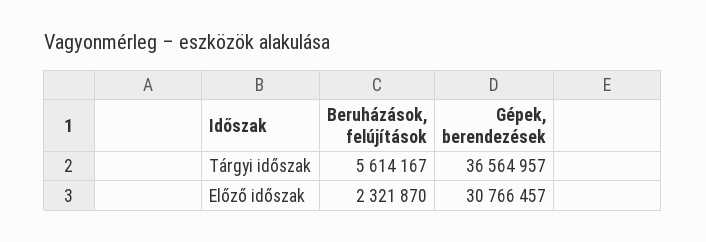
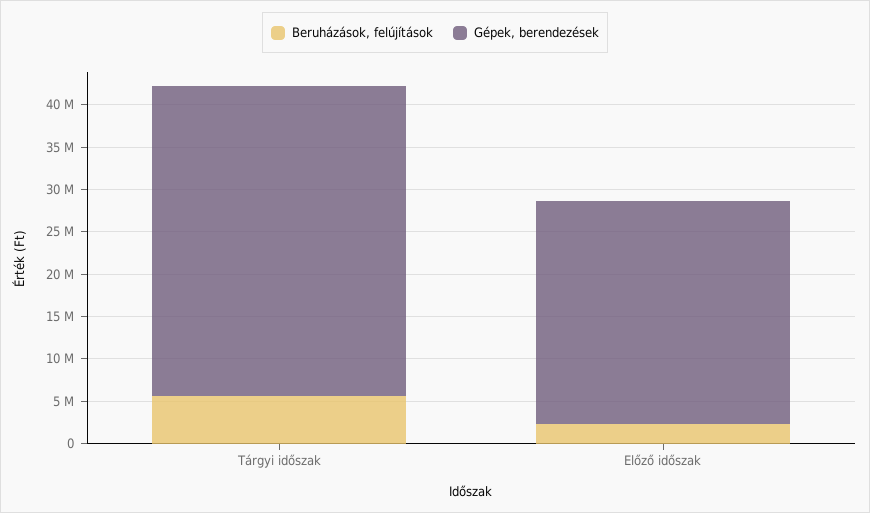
Gépek, berendezések, Előző időszak: 30766457 -> 26000000

